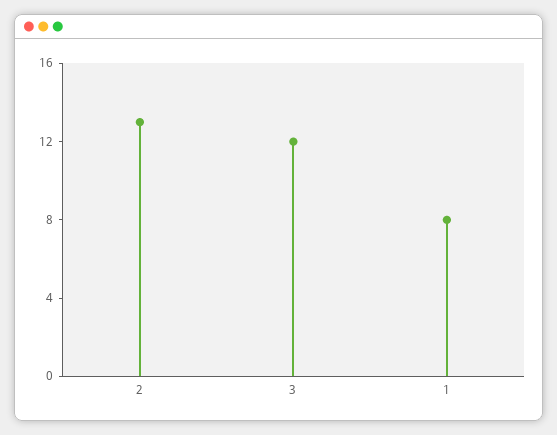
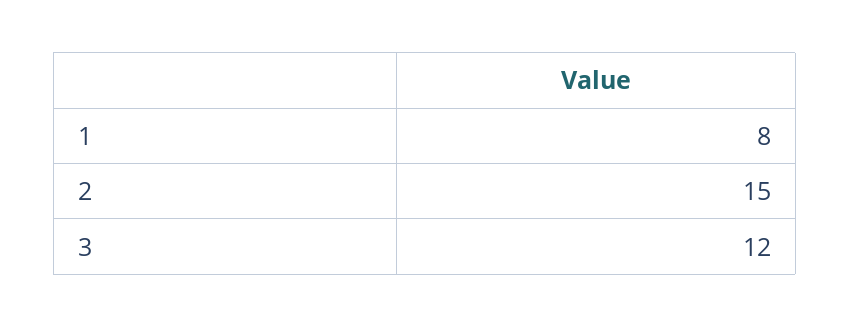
2: 13 -> 15

